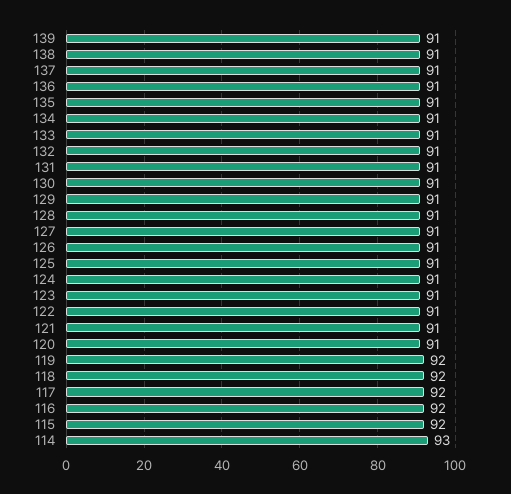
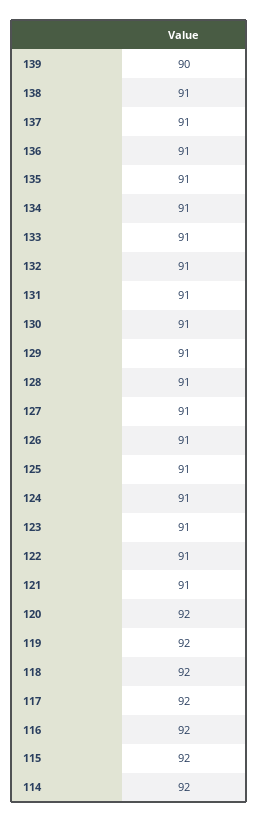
139: 91 -> 90
120: 91 -> 92
114: 93 -> 92

